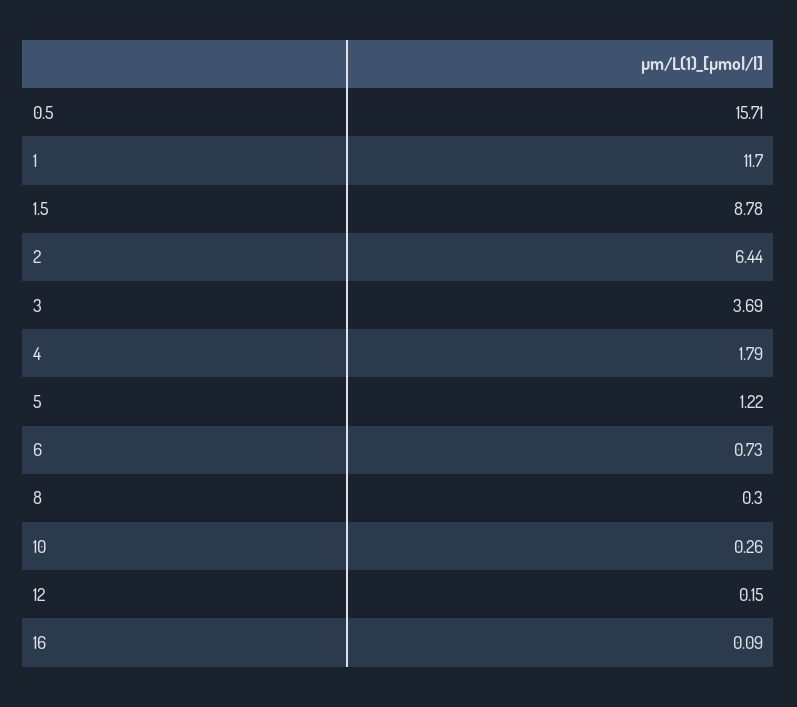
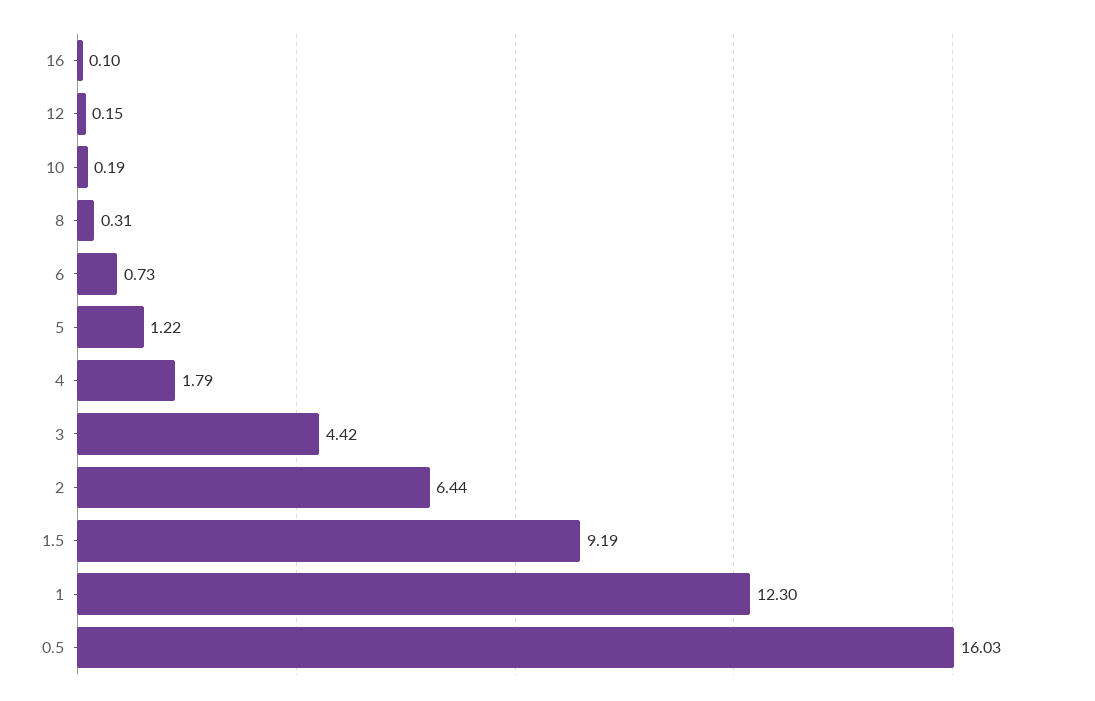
0.5: 15.71 -> 16.03
1: 11.7 -> 12.3
1.5: 8.78 -> 9.19
3: 3.69 -> 4.42
8: 0.3 -> 0.31
10: 0.26 -> 0.19
16: 0.09 -> 0.1

